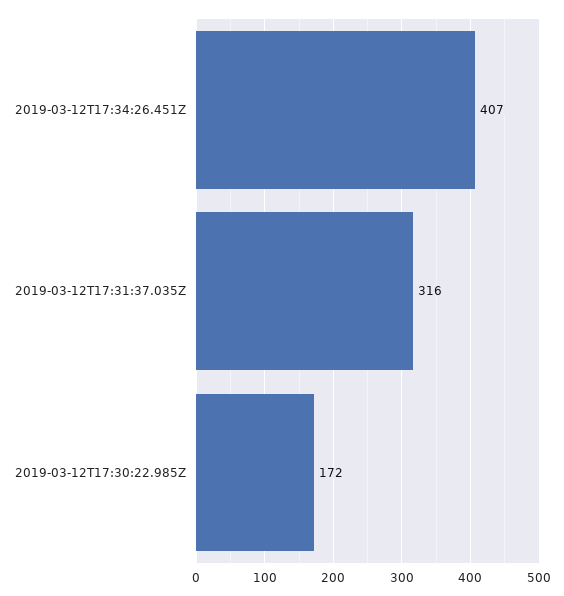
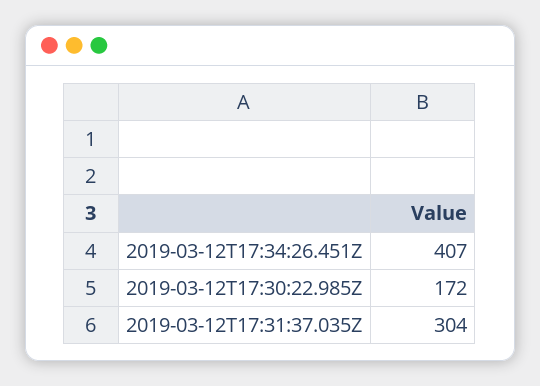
2019-03-12T17:31:37.035Z: 316 -> 304

